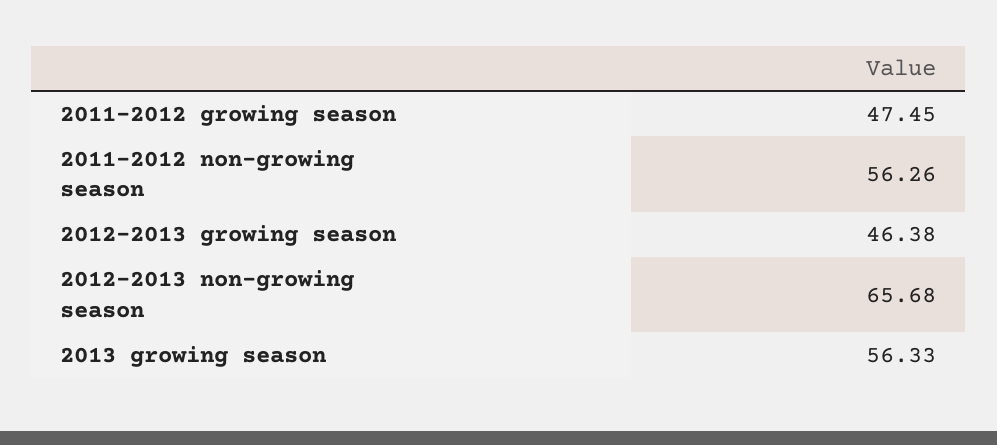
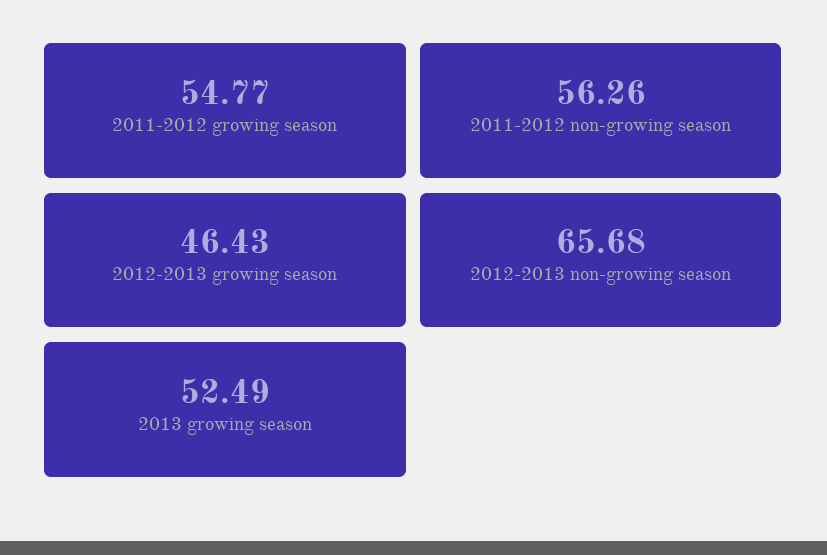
2011-2012 growing season: 47.45 -> 54.77
2012-2013 growing season: 46.38 -> 46.43
2013 growing season: 56.33 -> 52.49

